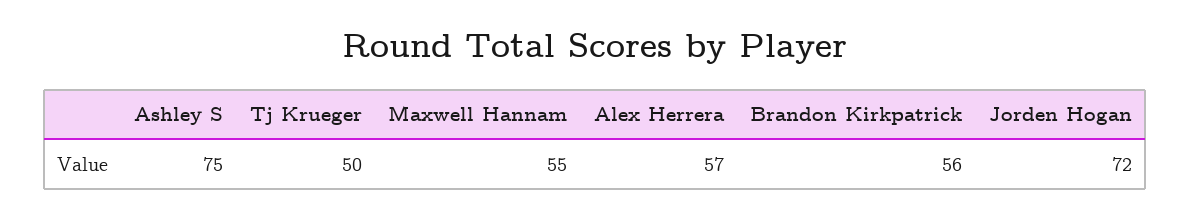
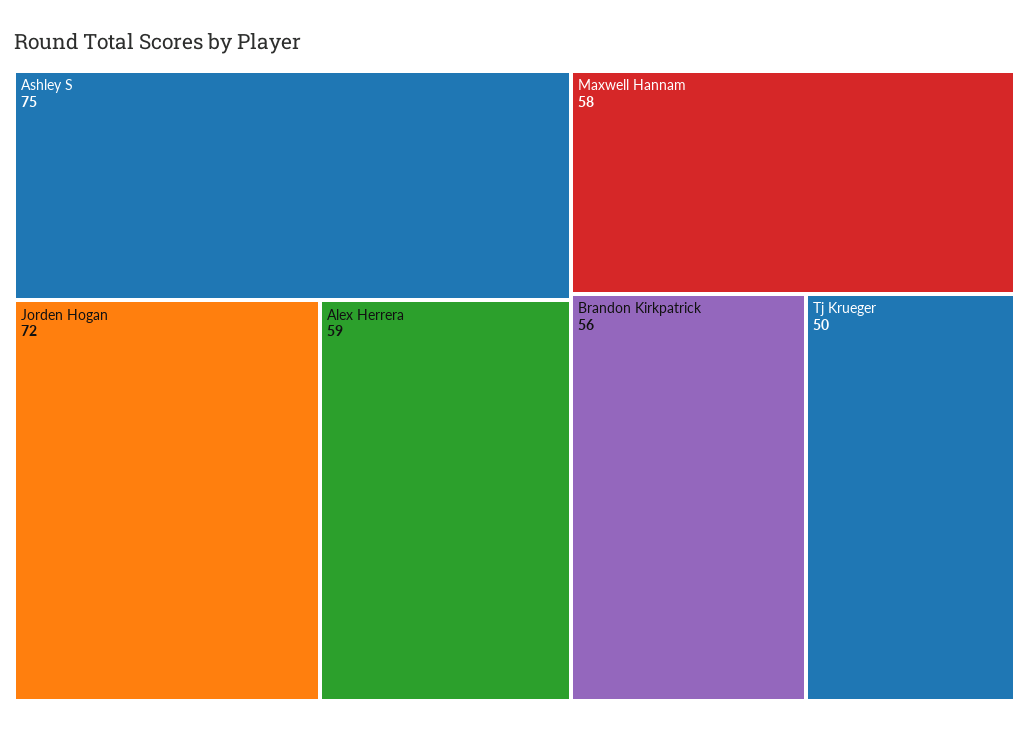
Maxwell Hannam: 55 -> 58
Alex Herrera: 57 -> 59

